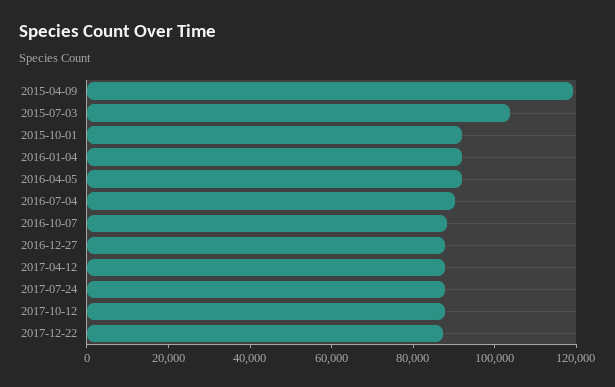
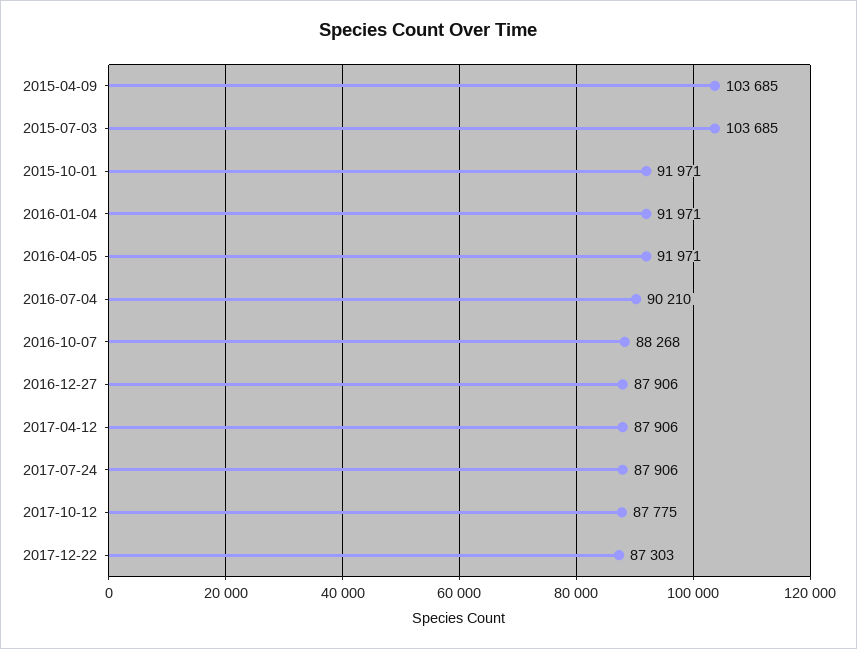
2015-04-09: 120000 -> 103685

